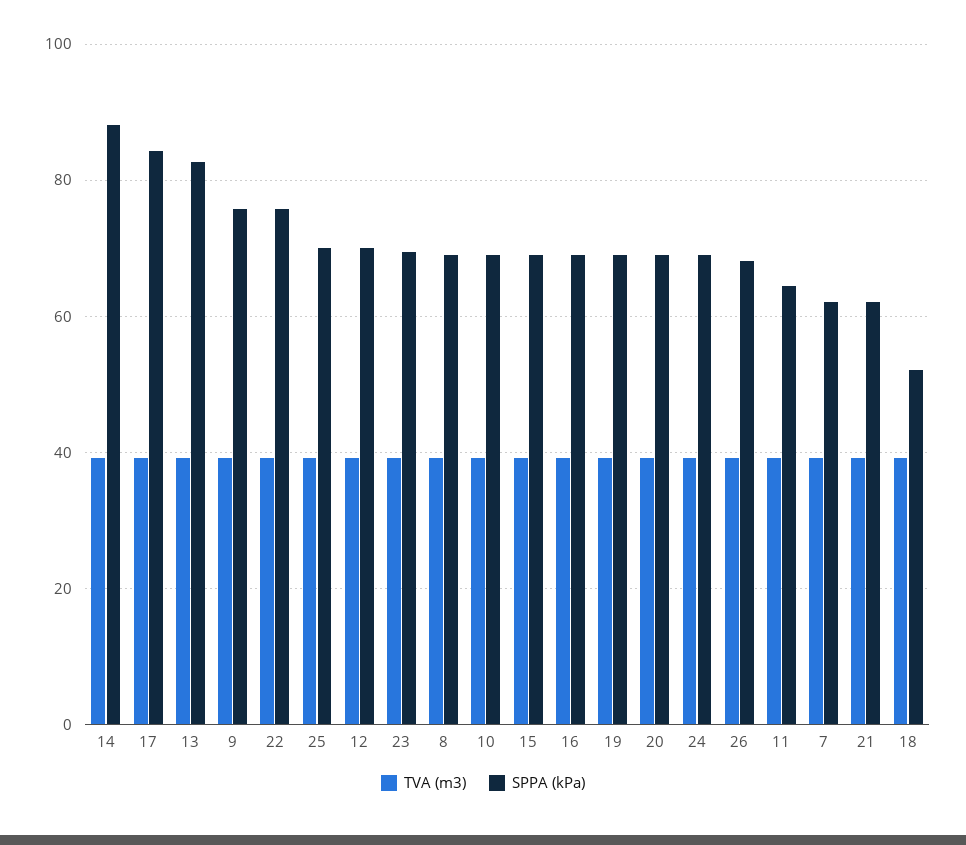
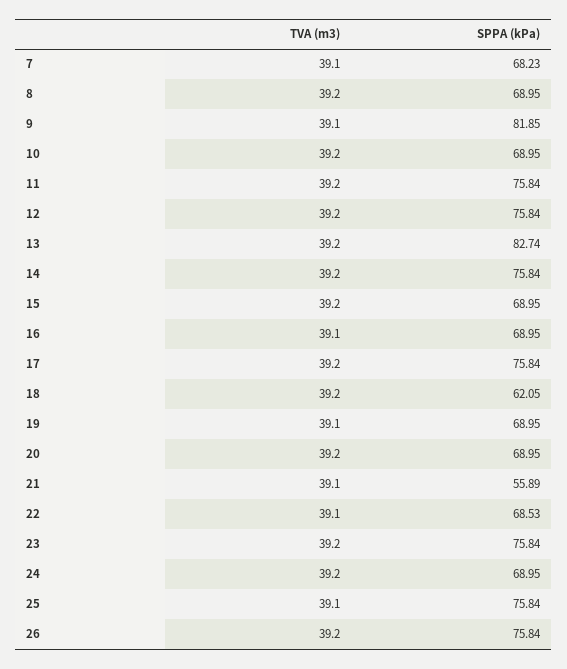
SPPA (kPa), 14: 88 -> 75.84
SPPA (kPa), 17: 84 -> 75.84
SPPA (kPa), 9: 76 -> 81.85
SPPA (kPa), 22: 76 -> 68.53
SPPA (kPa), 25: 70 -> 75.84
SPPA (kPa), 12: 70 -> 75.84
SPPA (kPa), 23: 70 -> 75.84
SPPA (kPa), 26: 68 -> 75.84
SPPA (kPa), 11: 64 -> 75.84
SPPA (kPa), 7: 62 -> 68.23
SPPA (kPa), 21: 62 -> 55.89
SPPA (kPa), 18: 52 -> 62.05

